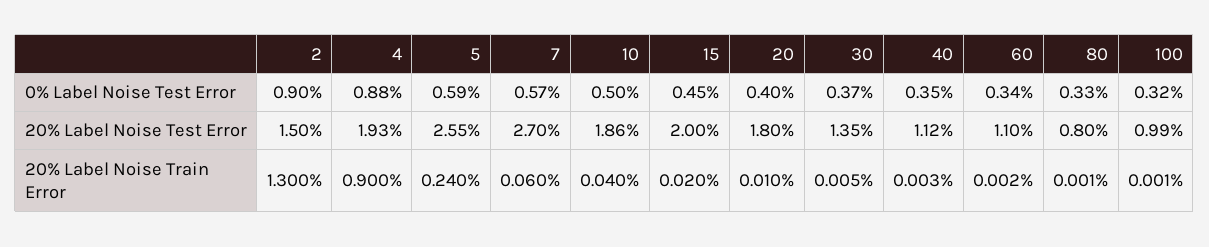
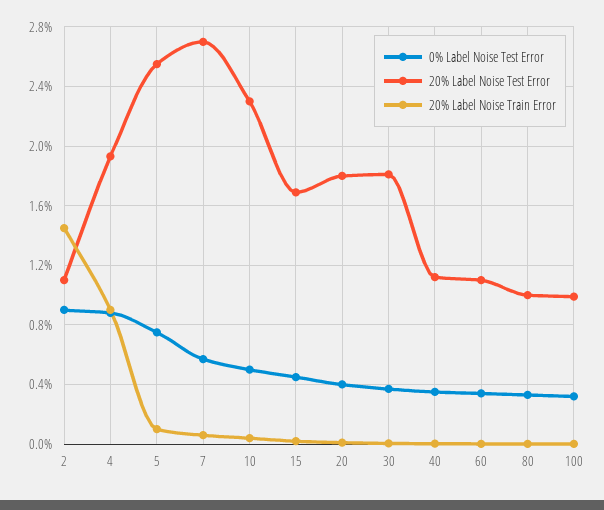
0% Label Noise Test Error, 5: 0.59 -> 0.75
20% Label Noise Test Error, 2: 1.5 -> 1.1
20% Label Noise Test Error, 10: 1.86 -> 2.3
20% Label Noise Test Error, 15: 2 -> 1.7
20% Label Noise Test Error, 30: 1.35 -> 1.8
20% Label Noise Test Error, 80: 0.8 -> 1
20% Label Noise Train Error, 2: 1.3 -> 1.45
20% Label Noise Train Error, 5: 0.24 -> 0.1

